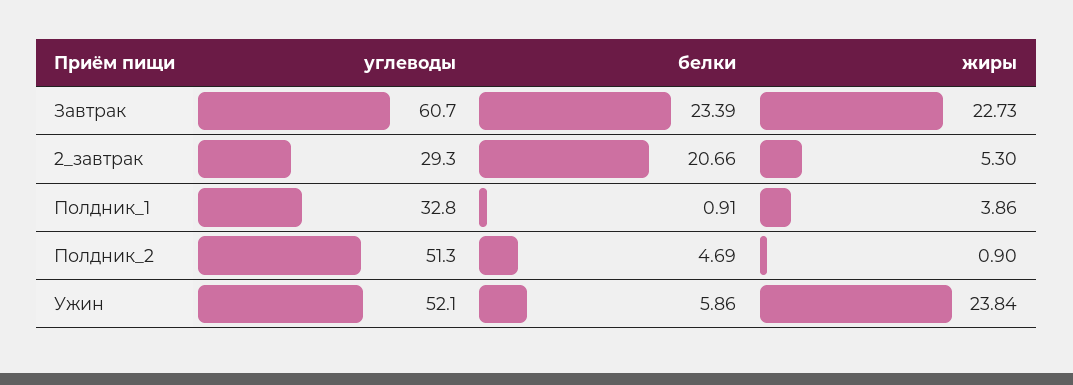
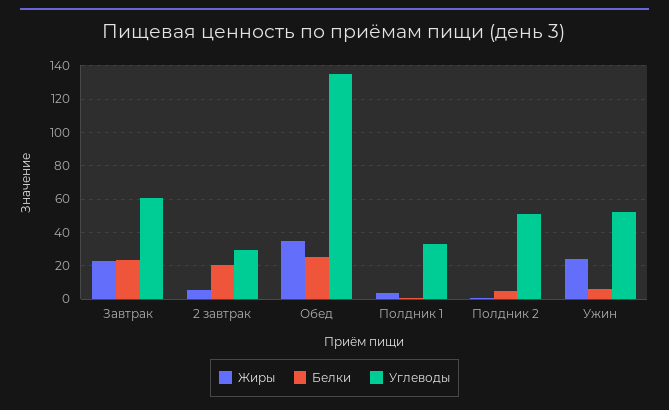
жиры, Обед: none -> 35
белки, Обед: none -> 25
углеводы, Обед: none -> 135

